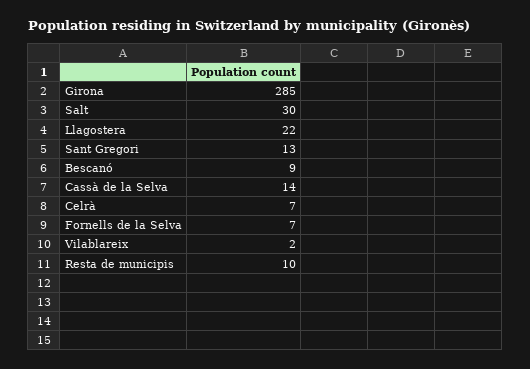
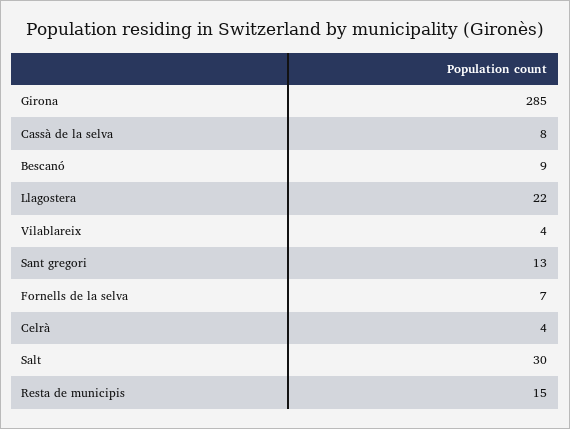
Cassà de la Selva: 14 -> 8
Celrà: 7 -> 4
Vilablareix: 2 -> 4
Resta de municipis: 10 -> 15

